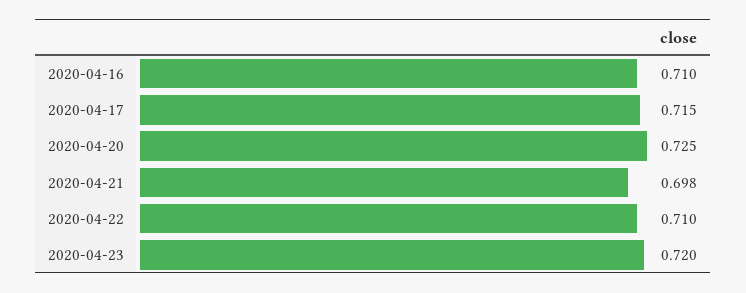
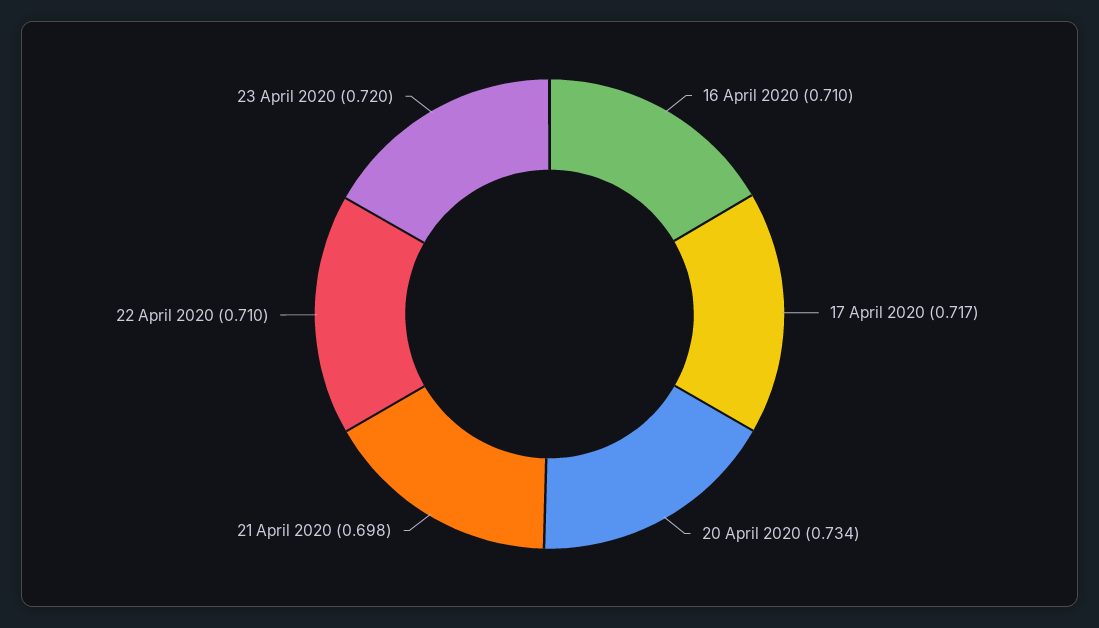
2020-04-17: 0.715 -> 0.717
2020-04-20: 0.725 -> 0.734

